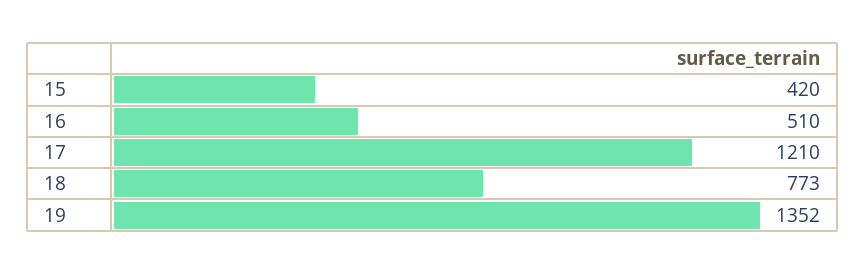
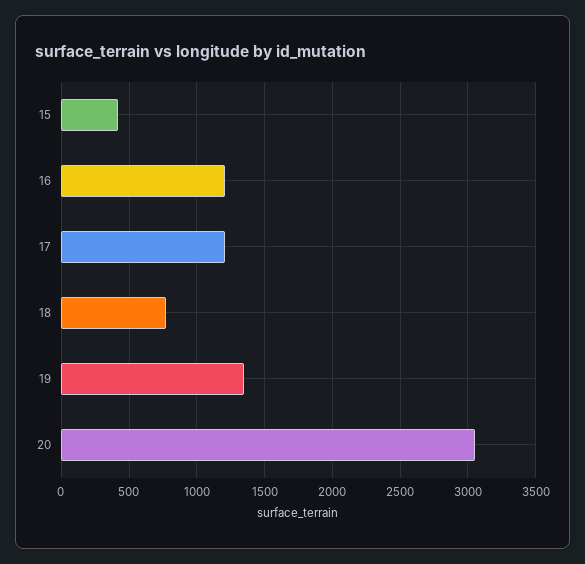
16: 510 -> 1200
20: none -> 3050

